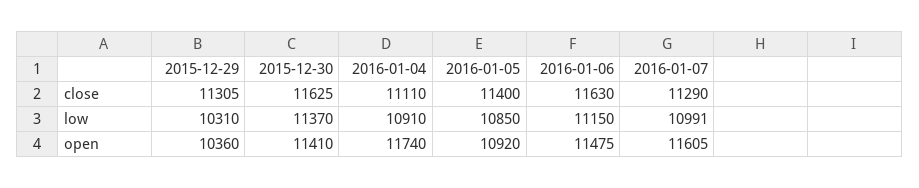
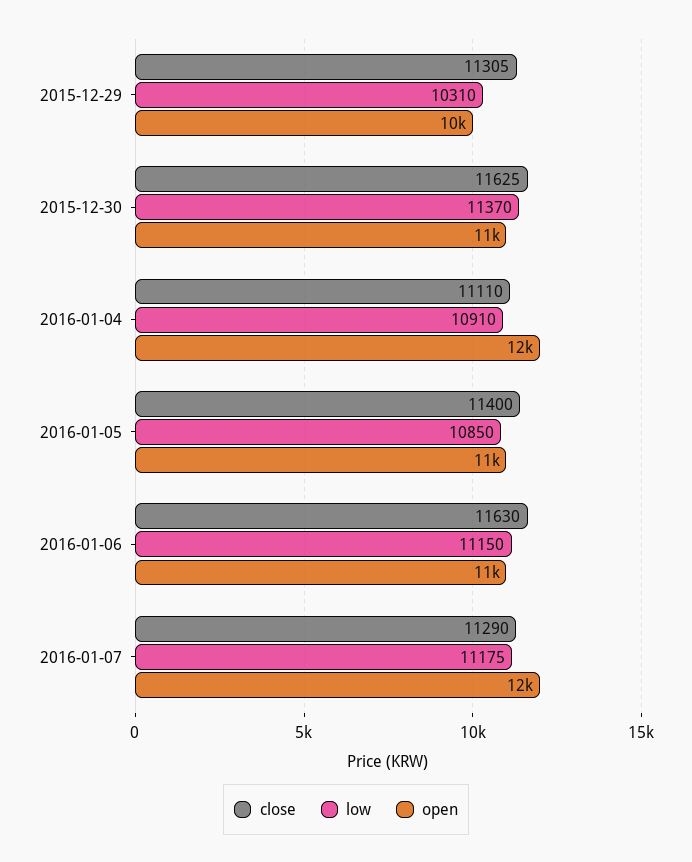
low, 2016-01-07: 10991 -> 11175

